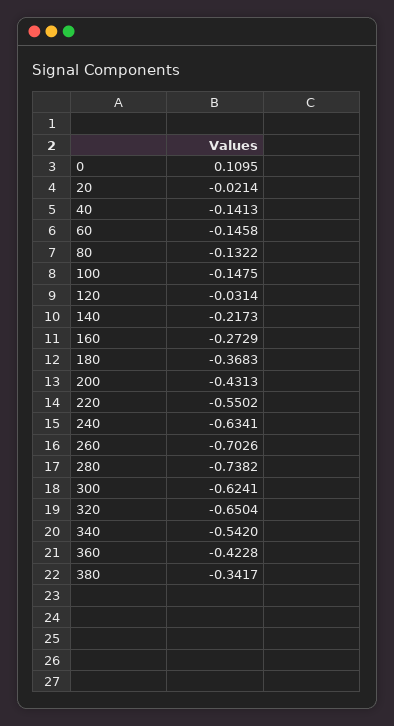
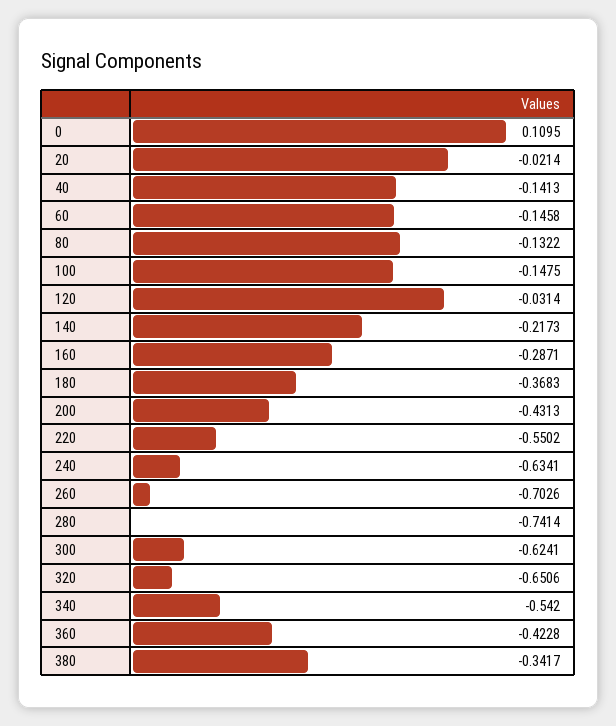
160: -0.2729 -> -0.2871
280: -0.7382 -> -0.7414
320: -0.6504 -> -0.6506

